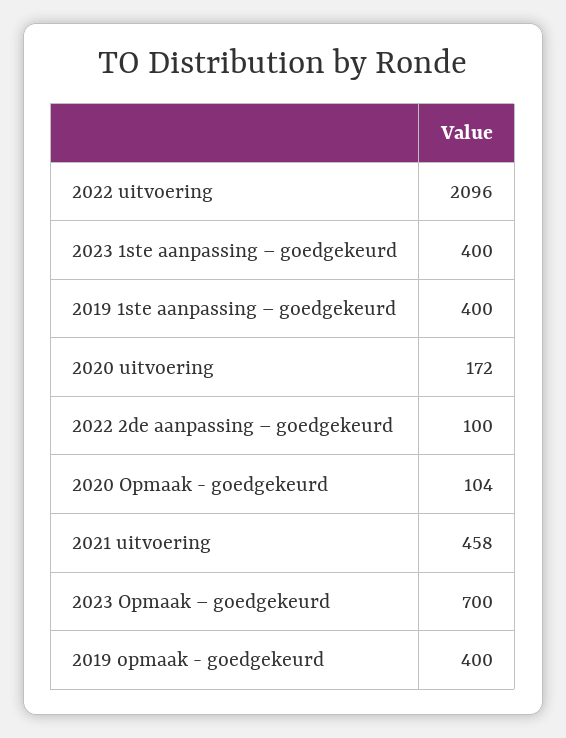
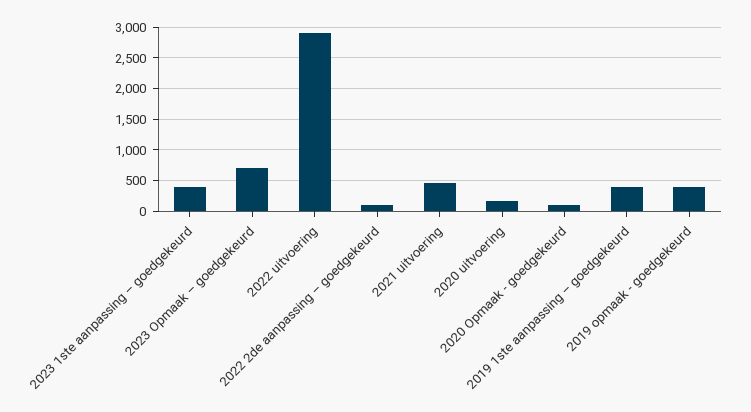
2022 uitvoering: 2096 -> 2900

